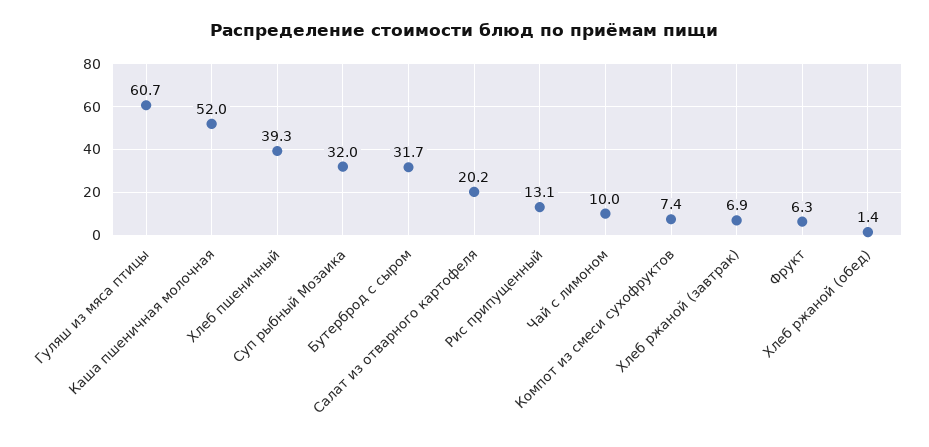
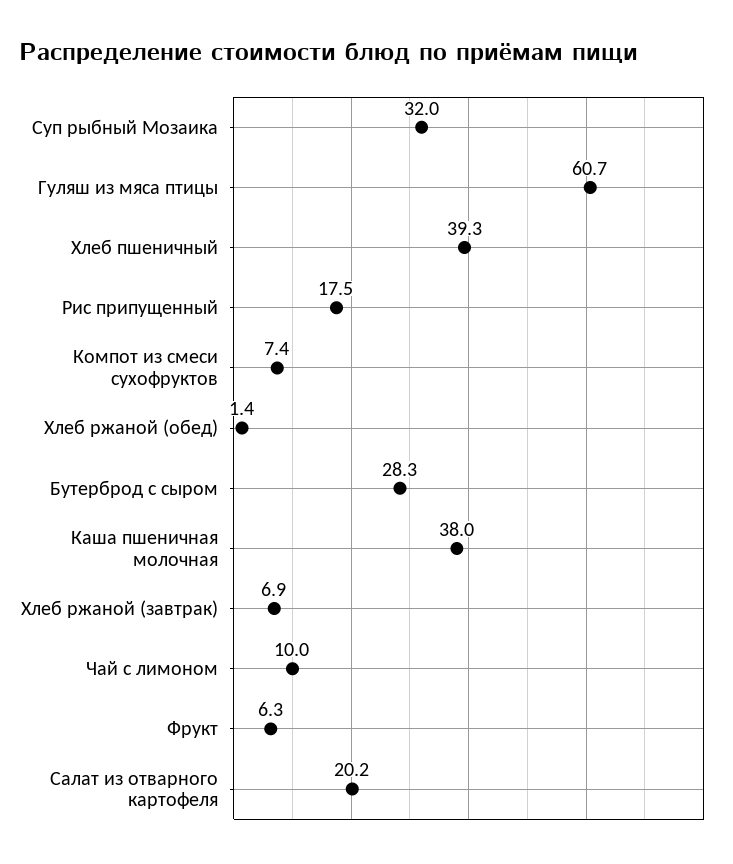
Каша пшеничная молочная: 52 -> 38
Бутерброд с сыром: 31.7 -> 28.3
Рис припущенный: 13.1 -> 17.5

